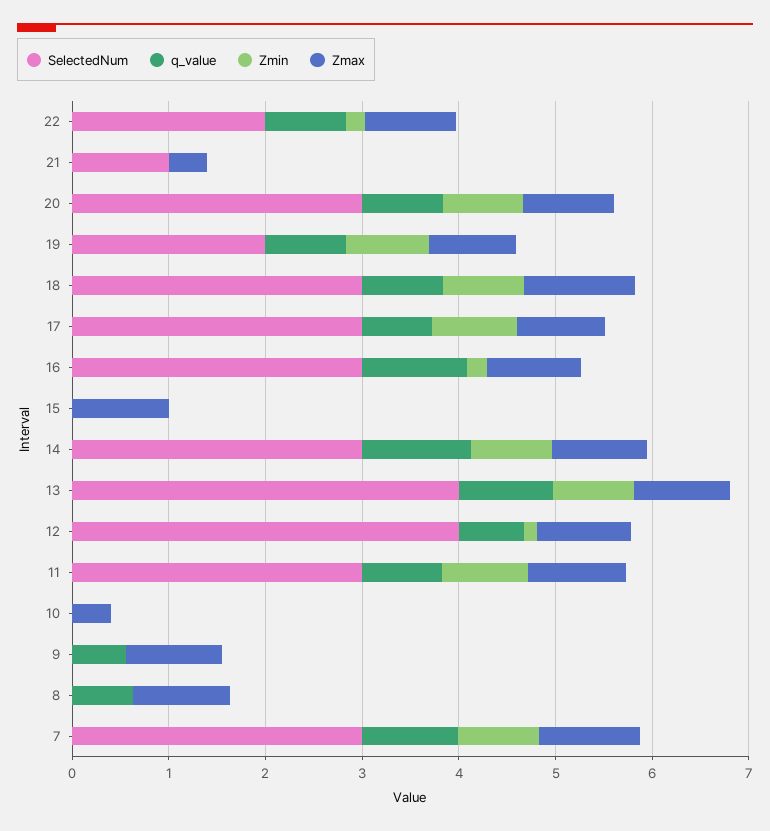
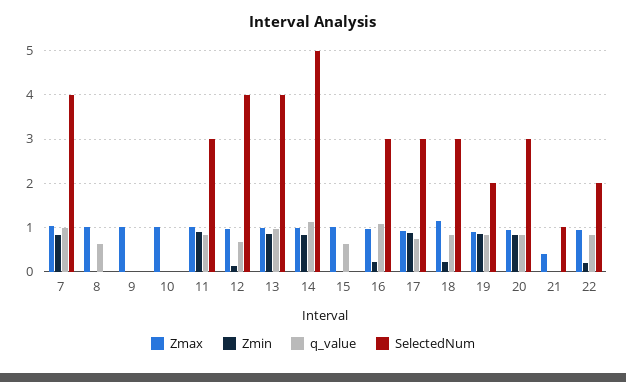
Zmin, 18: 0.8 -> 0.2
q_value, 15: 0 -> 0.6
SelectedNum, 14: 3 -> 5
Zmax, 10: 0.4 -> 1
q_value, 9: 0.6 -> 0
SelectedNum, 7: 3 -> 4

